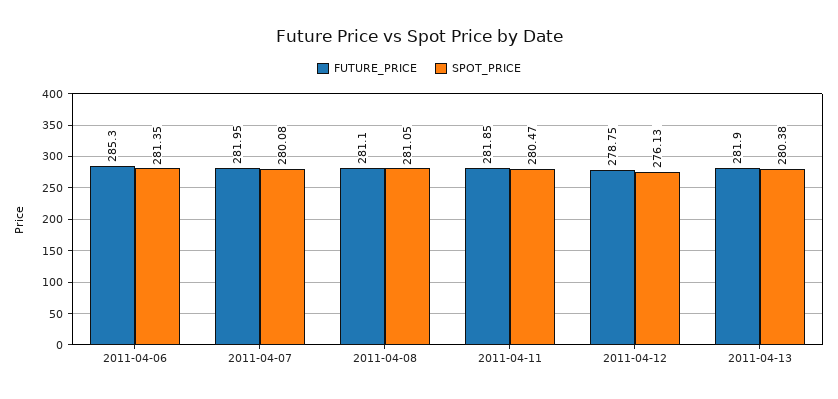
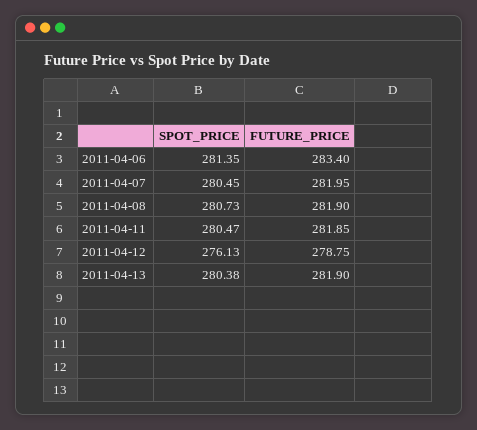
FUTURE_PRICE, 2011-04-06: 285.3 -> 283.4
SPOT_PRICE, 2011-04-07: 280.08 -> 280.45
FUTURE_PRICE, 2011-04-08: 281.1 -> 281.9
SPOT_PRICE, 2011-04-08: 281.05 -> 280.73

